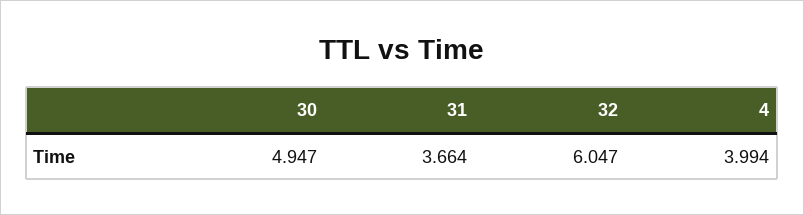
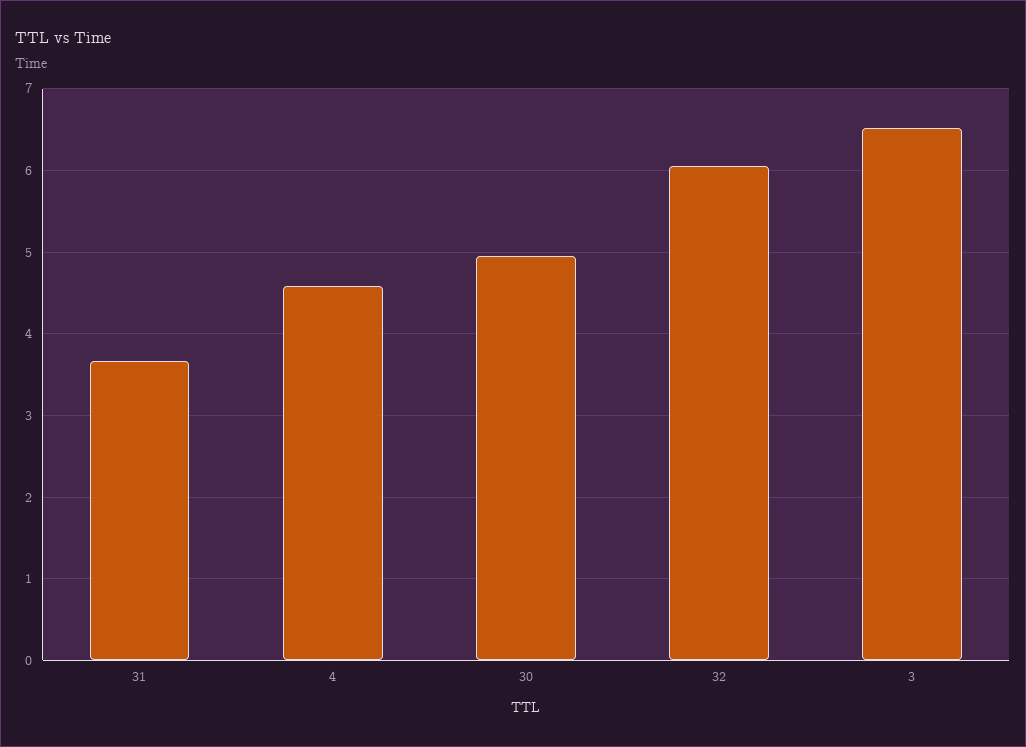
4: 3.994 -> 4.6
3: none -> 6.5

